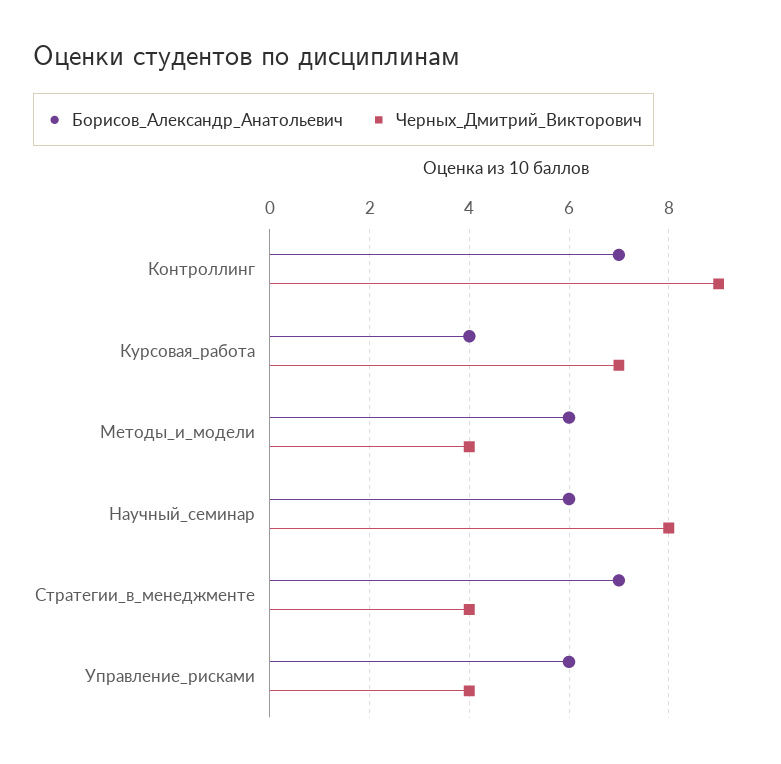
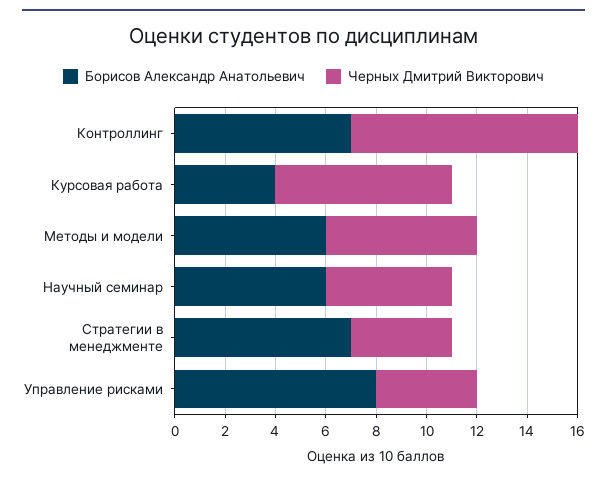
Черных_Дмитрий_Викторович, Методы_и_модели: 4 -> 6
Черных_Дмитрий_Викторович, Научный_семинар: 8 -> 5
Борисов_Александр_Анатольевич, Управление_рисками: 6 -> 8

